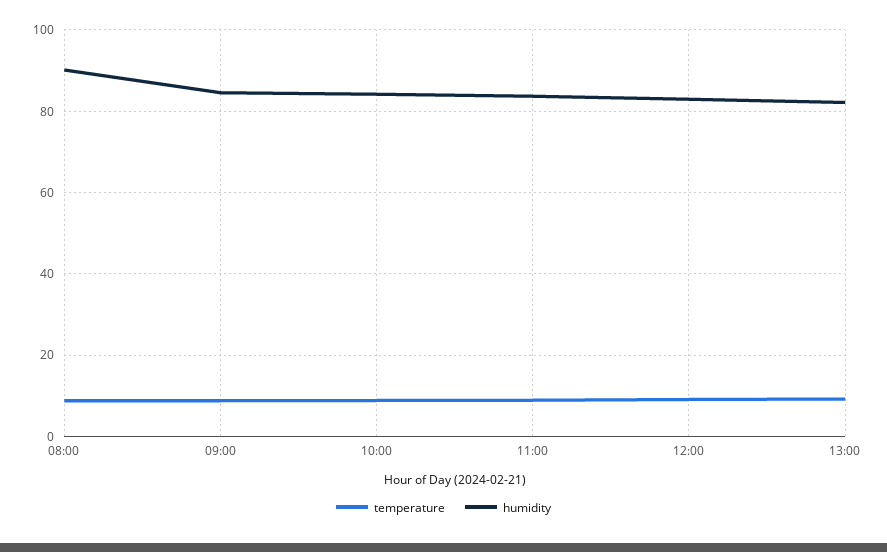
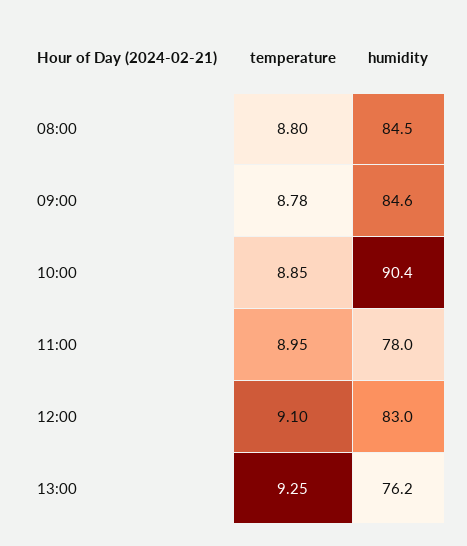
humidity, 08:00: 90 -> 84.5
humidity, 10:00: 84 -> 90.4
humidity, 11:00: 84 -> 78
humidity, 13:00: 82 -> 76.2

